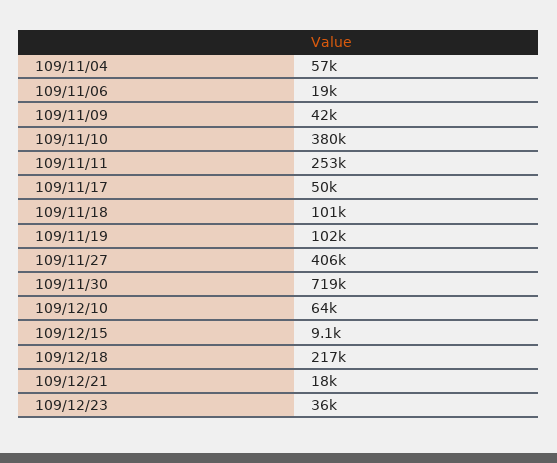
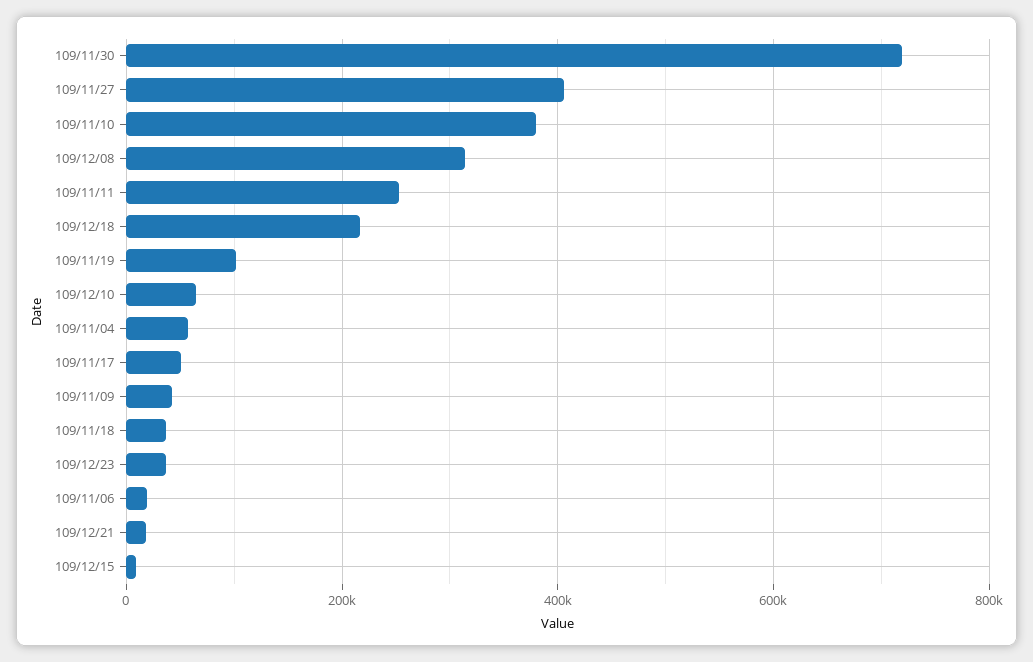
109/11/18: 101000 -> 40000
109/12/08: none -> 320000

